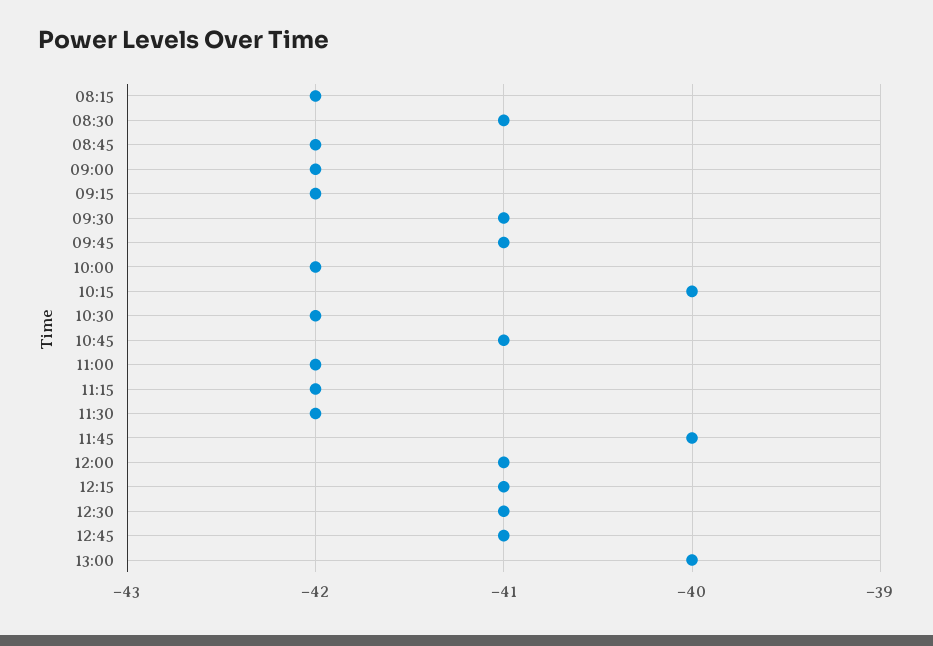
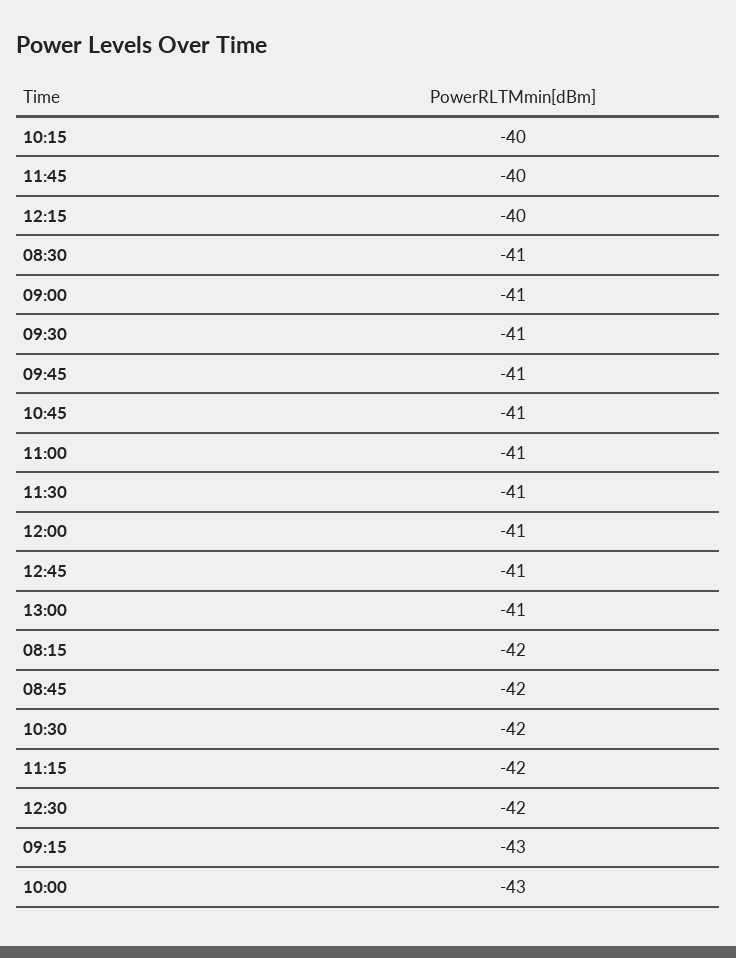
09:00: -42 -> -41
09:15: -42 -> -43
10:00: -42 -> -43
11:00: -42 -> -41
11:30: -42 -> -41
12:15: -41 -> -40
12:30: -41 -> -42
13:00: -40 -> -41

